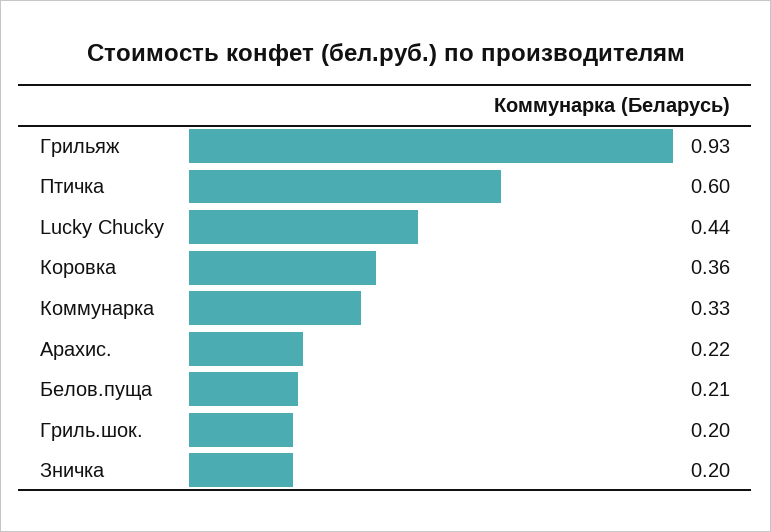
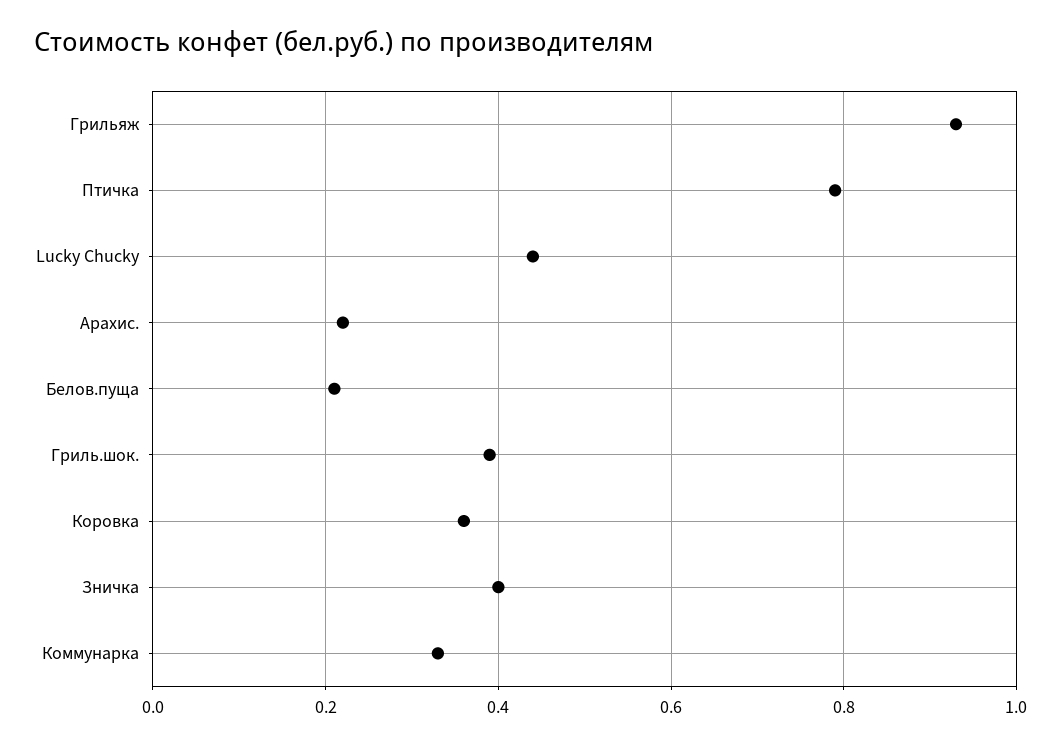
Птичка: 0.6 -> 0.8
Гриль.шок.: 0.2 -> 0.4
Зничка: 0.2 -> 0.4

